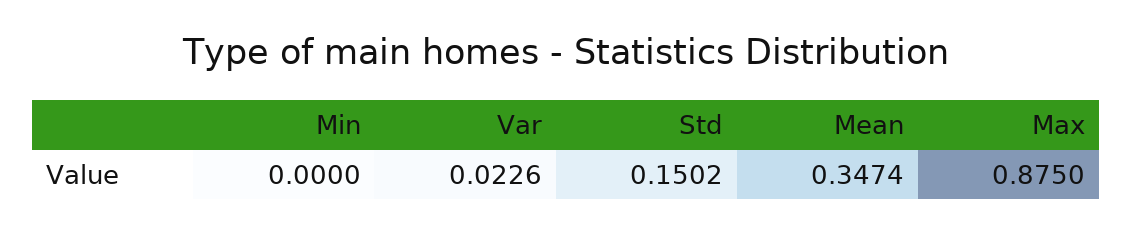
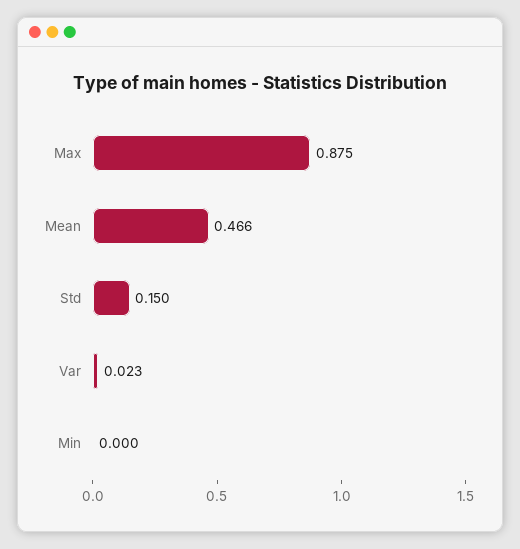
Mean: 0.3474 -> 0.466

